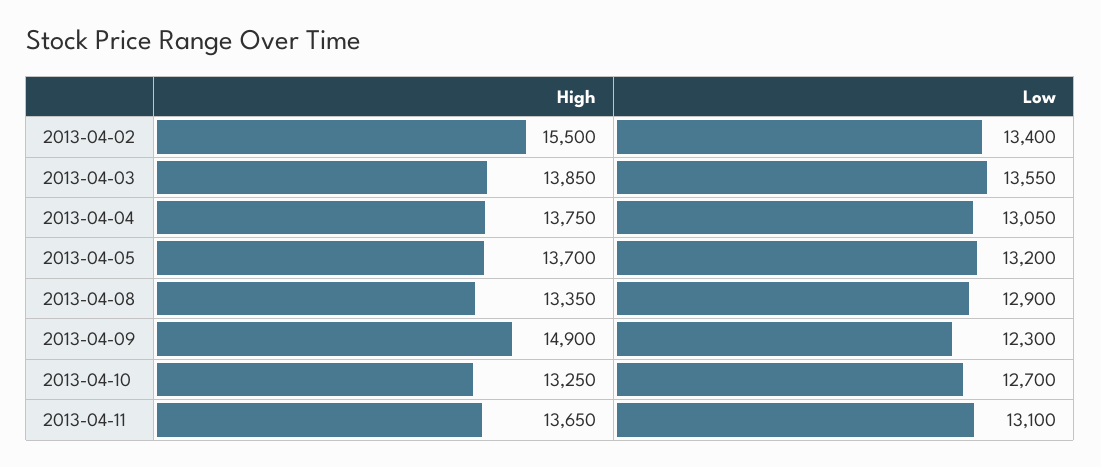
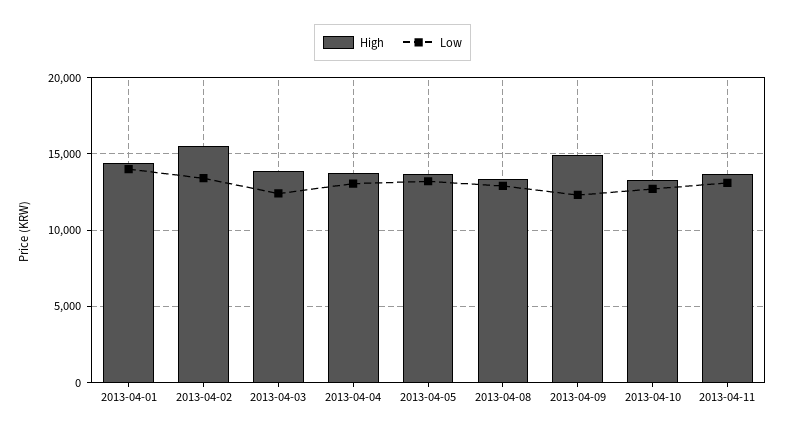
Low, 2013-04-03: 13550 -> 12500
High, 2013-04-01: none -> 14500
Low, 2013-04-01: none -> 14000

